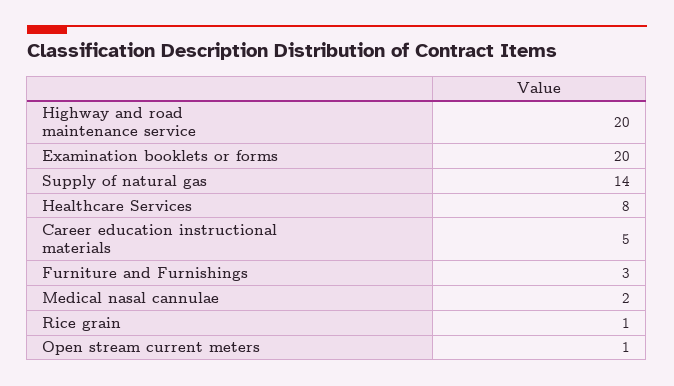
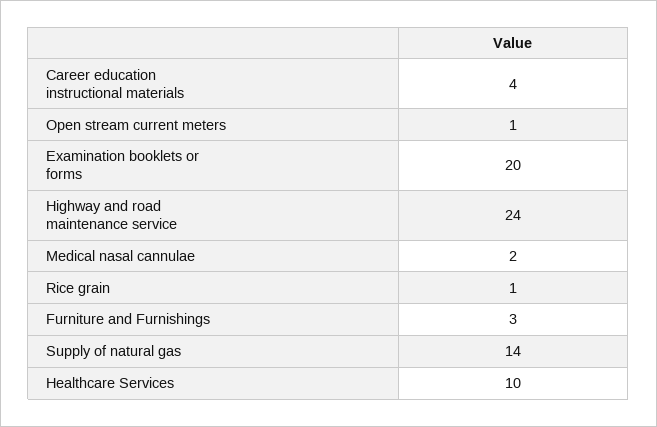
Highway and road maintenance service: 20 -> 24
Healthcare Services: 8 -> 10
Career education instructional materials: 5 -> 4

